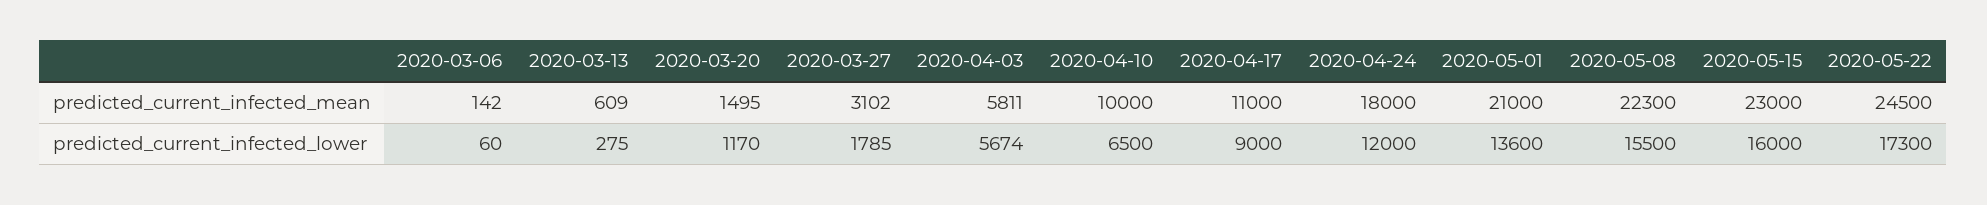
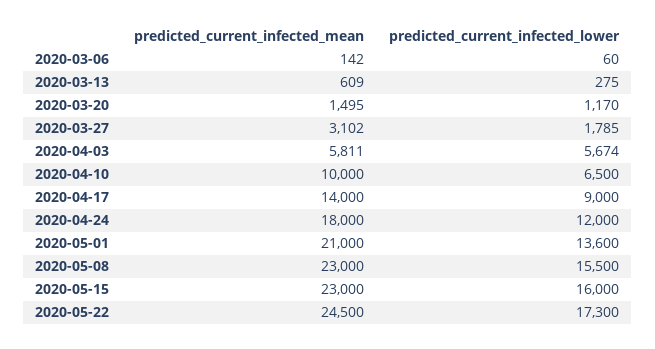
2020-04-17, predicted_current_infected_mean: 11000 -> 14000
2020-05-08, predicted_current_infected_mean: 22300 -> 23000

